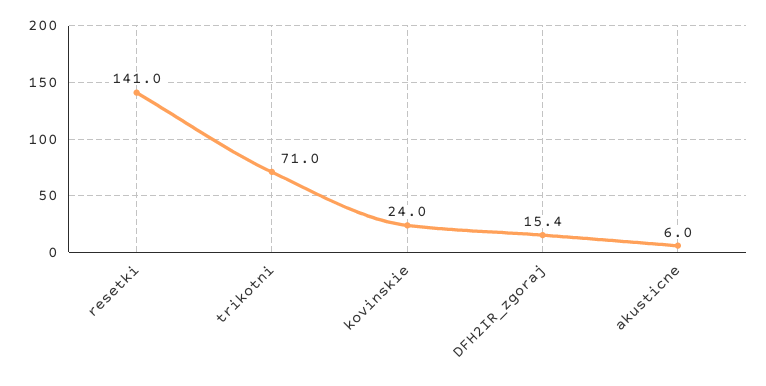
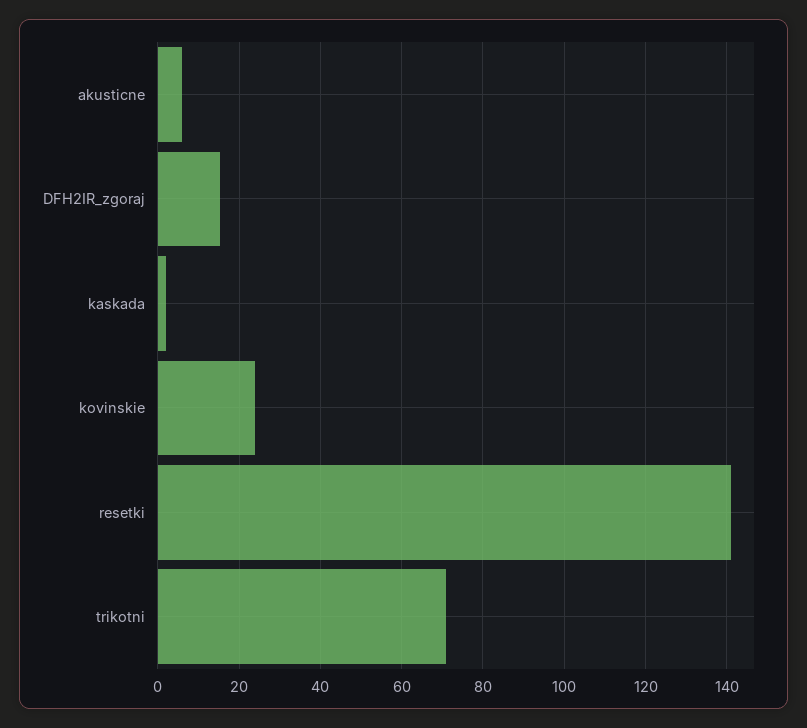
kaskada: none -> 2

